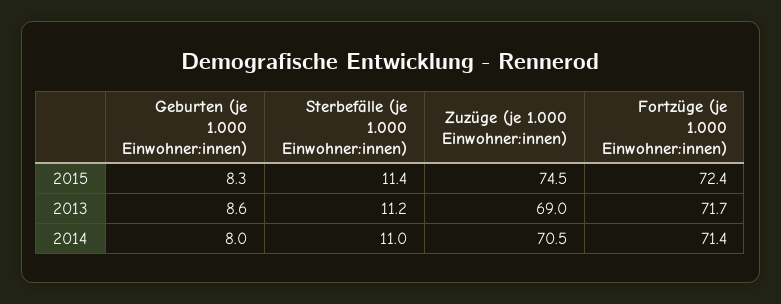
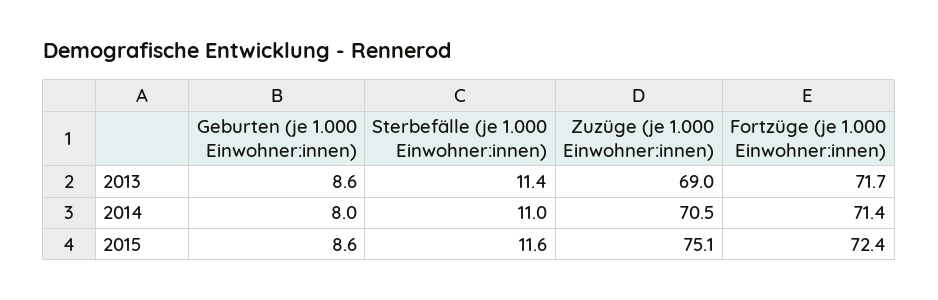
Geburten (je 1.000 Einwohner:innen), 2015: 8.3 -> 8.6
Sterbefälle (je 1.000 Einwohner:innen), 2015: 11.4 -> 11.6
Zuzüge (je 1.000 Einwohner:innen), 2015: 74.5 -> 75.1
Sterbefälle (je 1.000 Einwohner:innen), 2013: 11.2 -> 11.4

